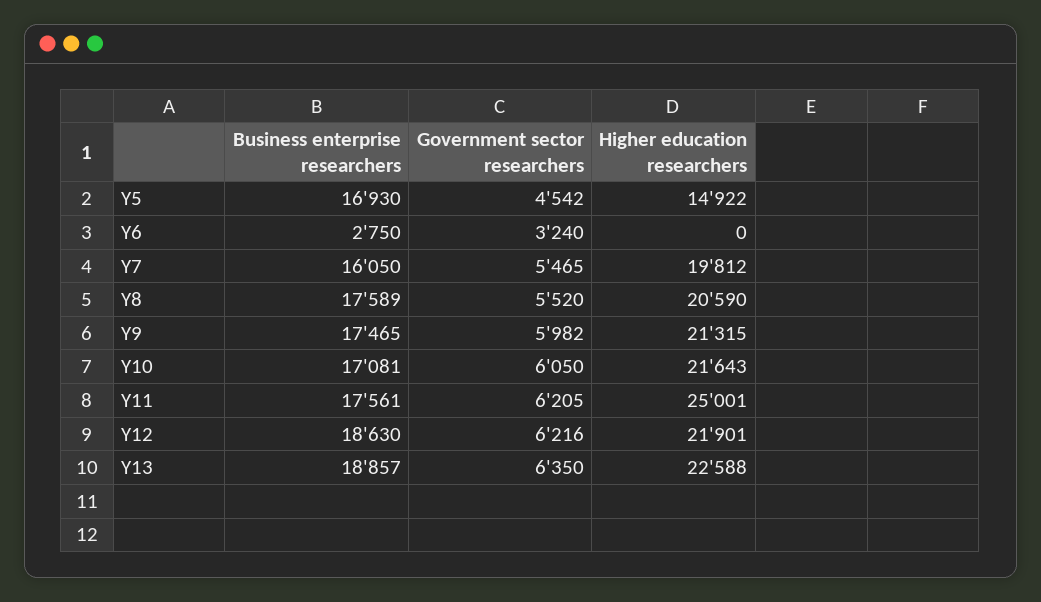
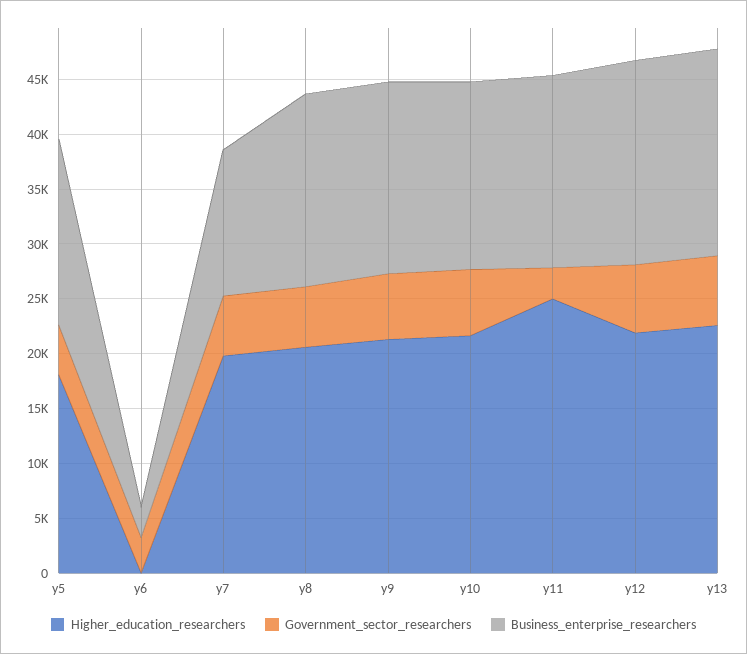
Higher education researchers, Y5: 14922 -> 18000
Business enterprise researchers, Y7: 16050 -> 13000
Government sector researchers, Y11: 6205 -> 3000

